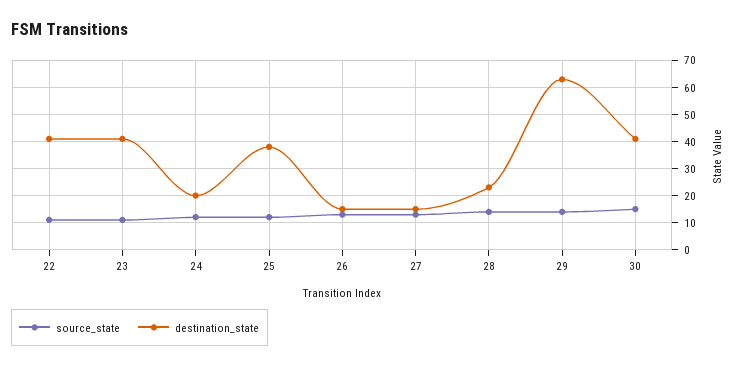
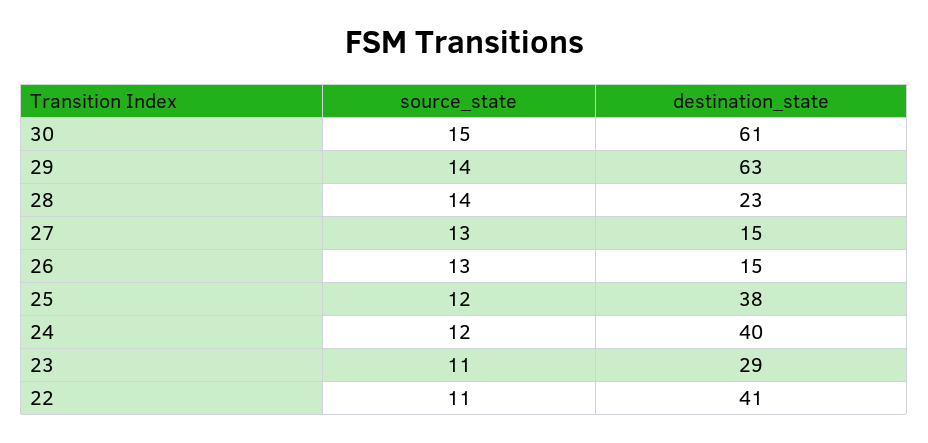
destination_state, 23: 40 -> 29
destination_state, 24: 20 -> 40
destination_state, 30: 40 -> 61

